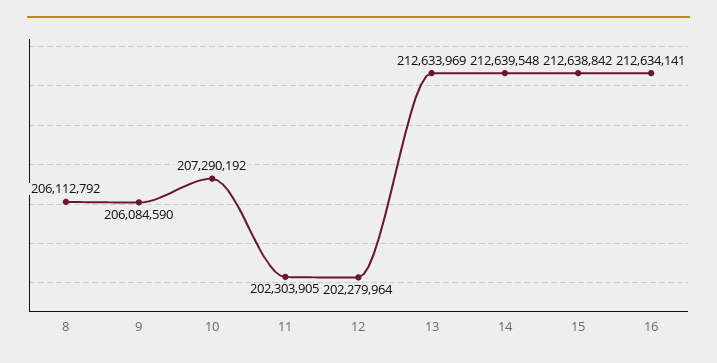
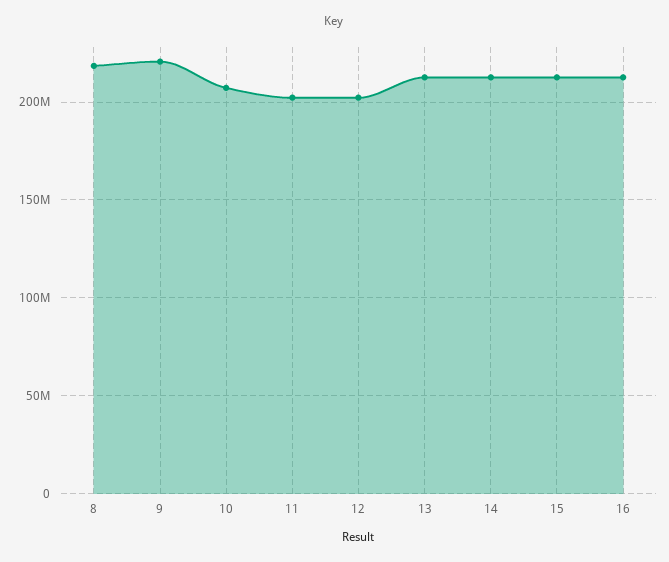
8: 206112792 -> 220000000
9: 206084590 -> 220000000

